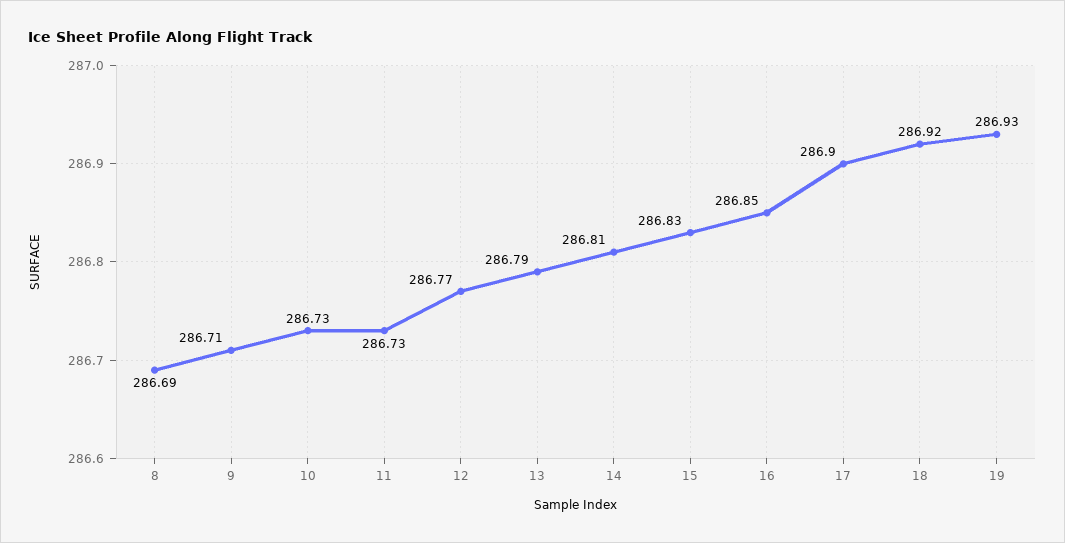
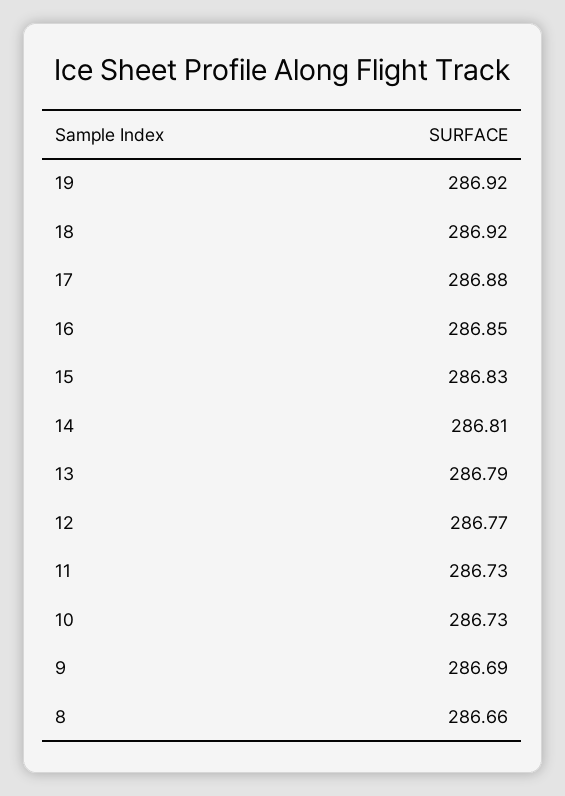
8: 286.69 -> 286.66
9: 286.71 -> 286.69
17: 286.9 -> 286.88
19: 286.93 -> 286.92

